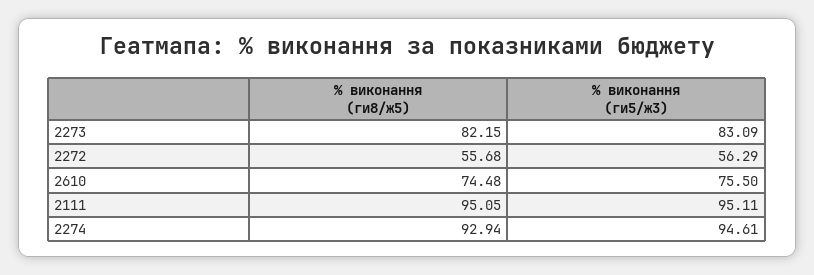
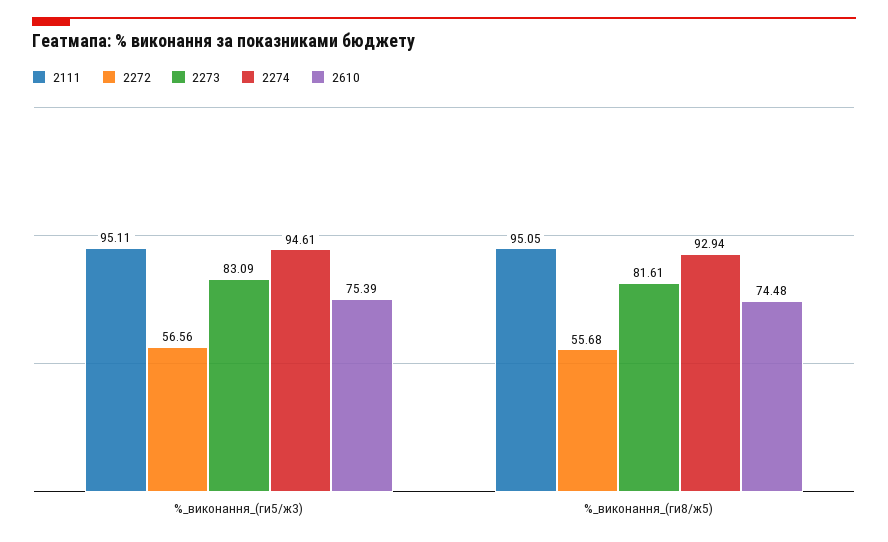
2273, % виконання (ги8/ж5): 82.15 -> 81.61
2272, % виконання (ги5/ж3): 56.29 -> 56.56
2610, % виконання (ги5/ж3): 75.5 -> 75.39

